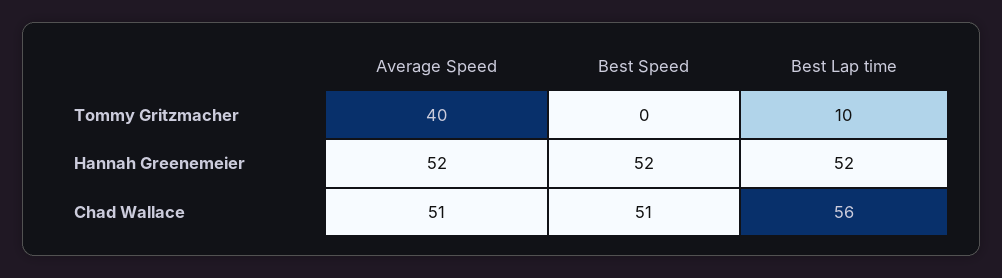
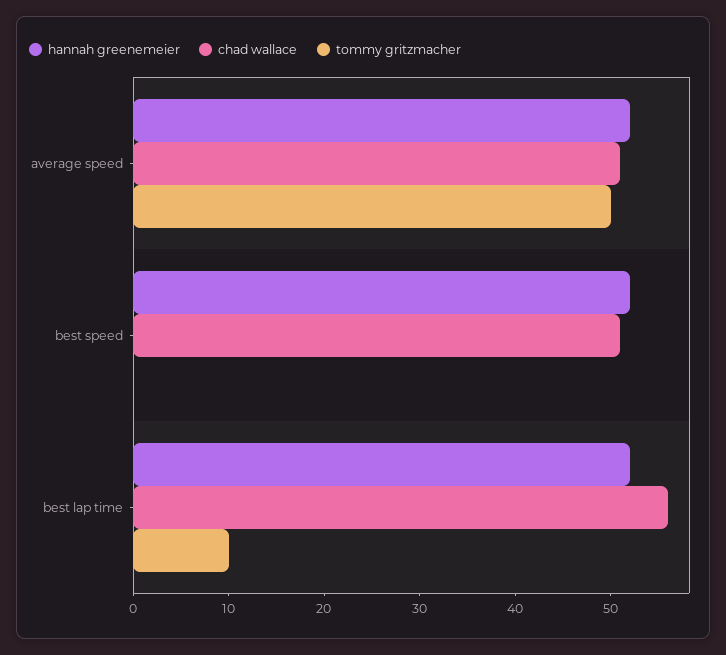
Tommy Gritzmacher, Average Speed: 40 -> 50

